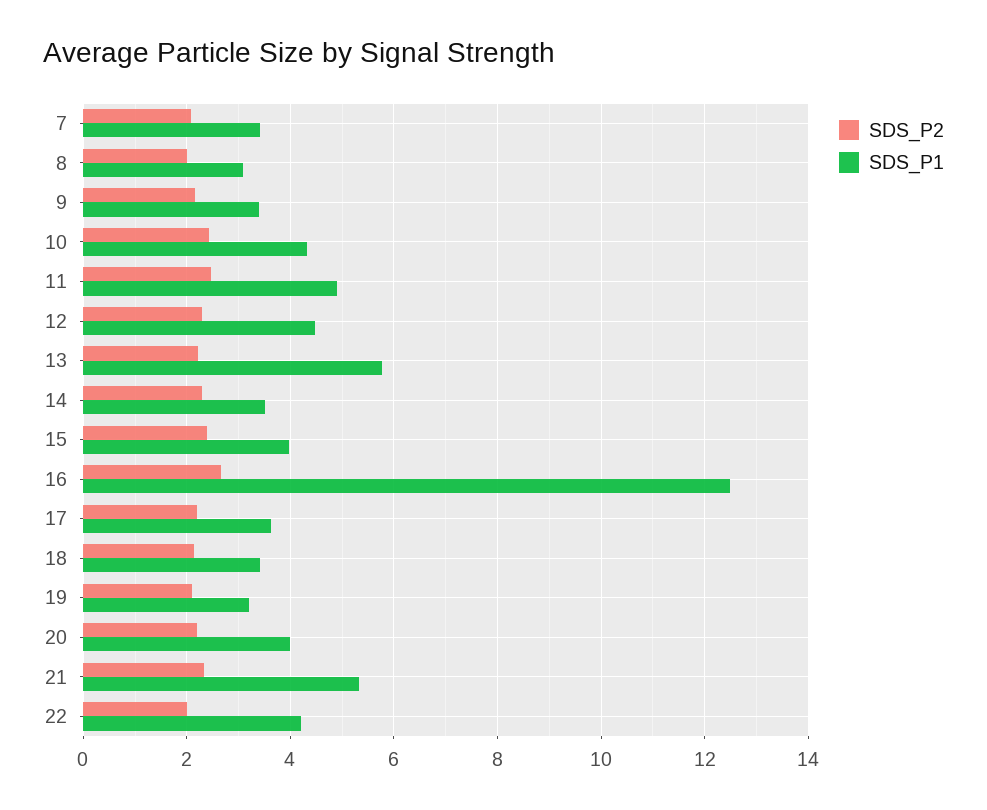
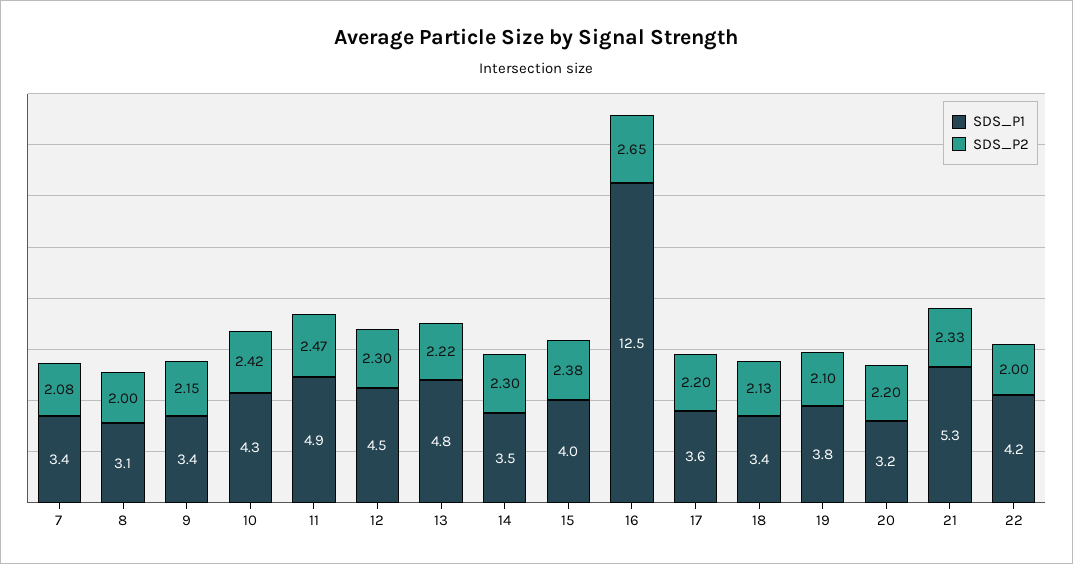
SDS_P1, 13: 5.8 -> 4.8
SDS_P1, 19: 3.2 -> 3.8
SDS_P1, 20: 4 -> 3.2

